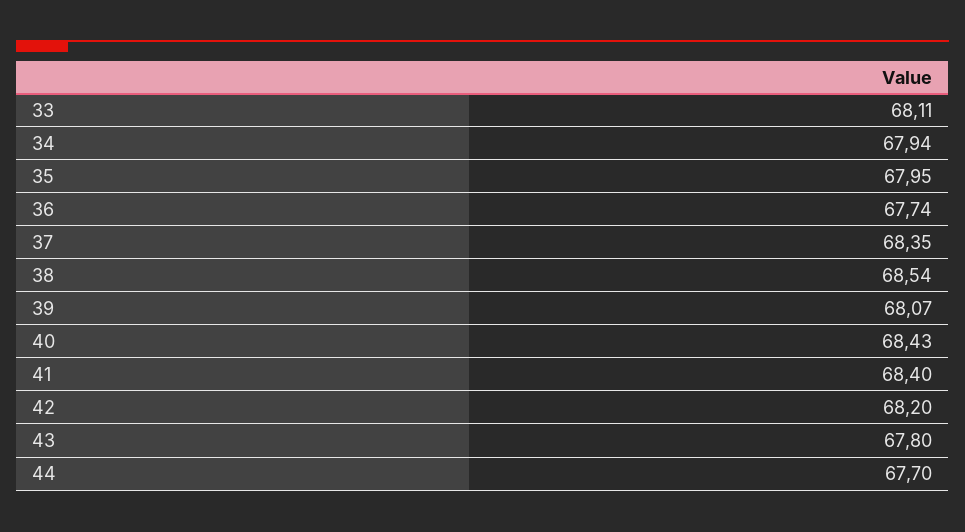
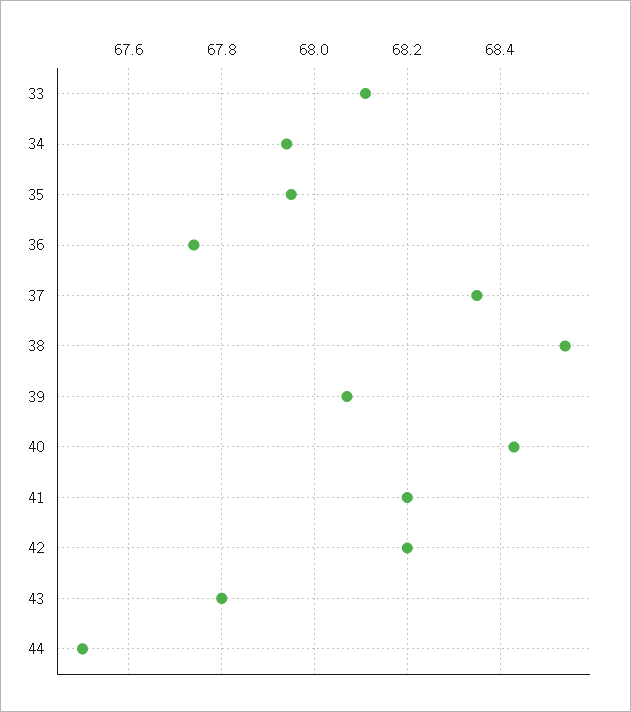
41: 68.4 -> 68.2
44: 67.7 -> 67.5

